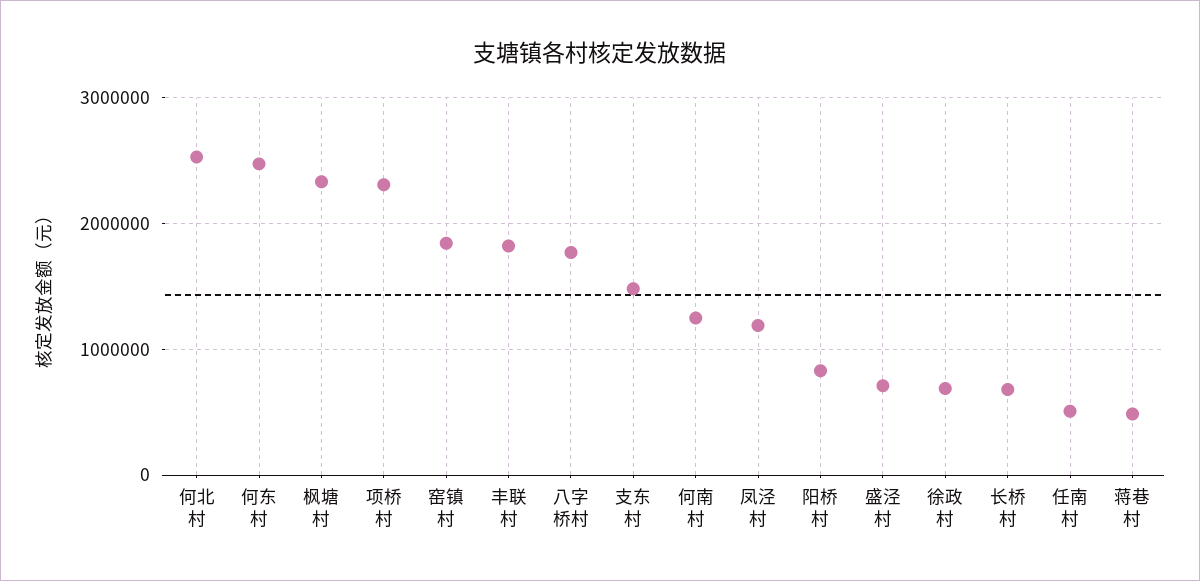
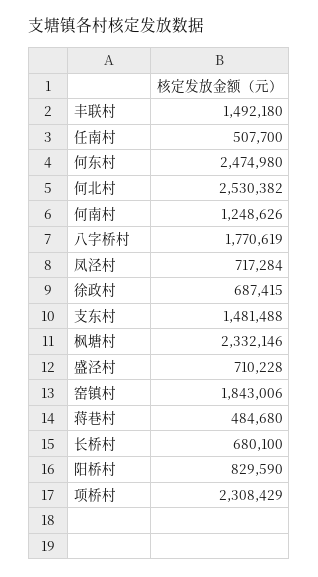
丰联村: 1800000 -> 1492180
凤泾村: 1200000 -> 717284

